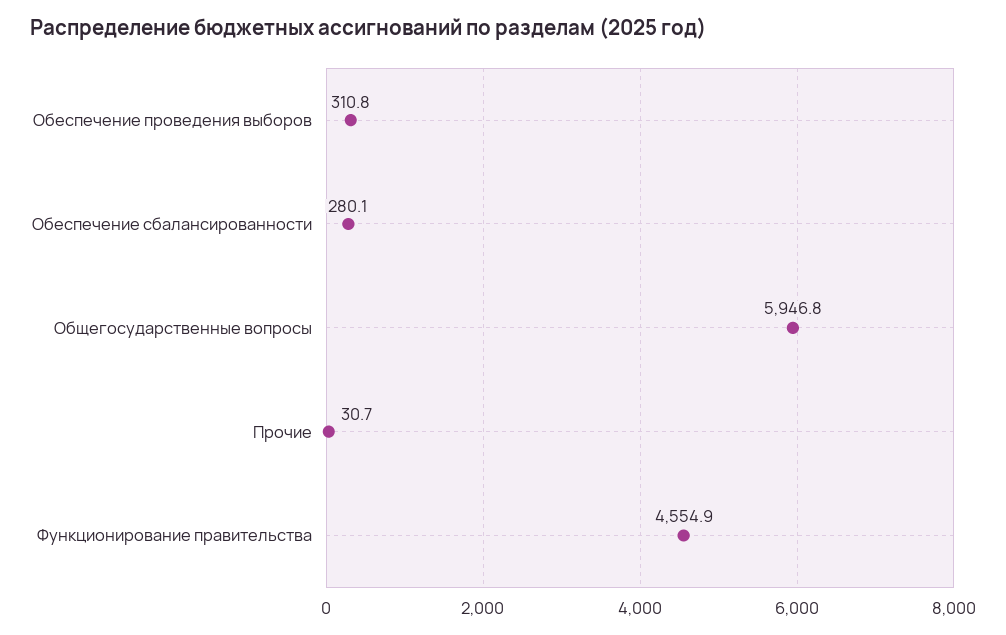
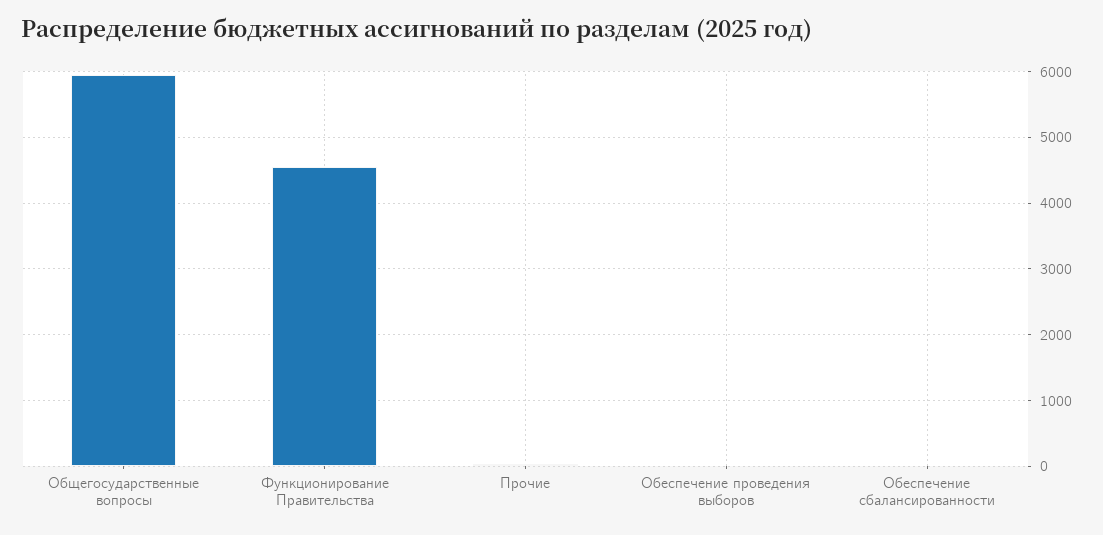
Обеспечение проведения выборов: 310.8 -> 0
Обеспечение сбалансированности: 280.1 -> 0

